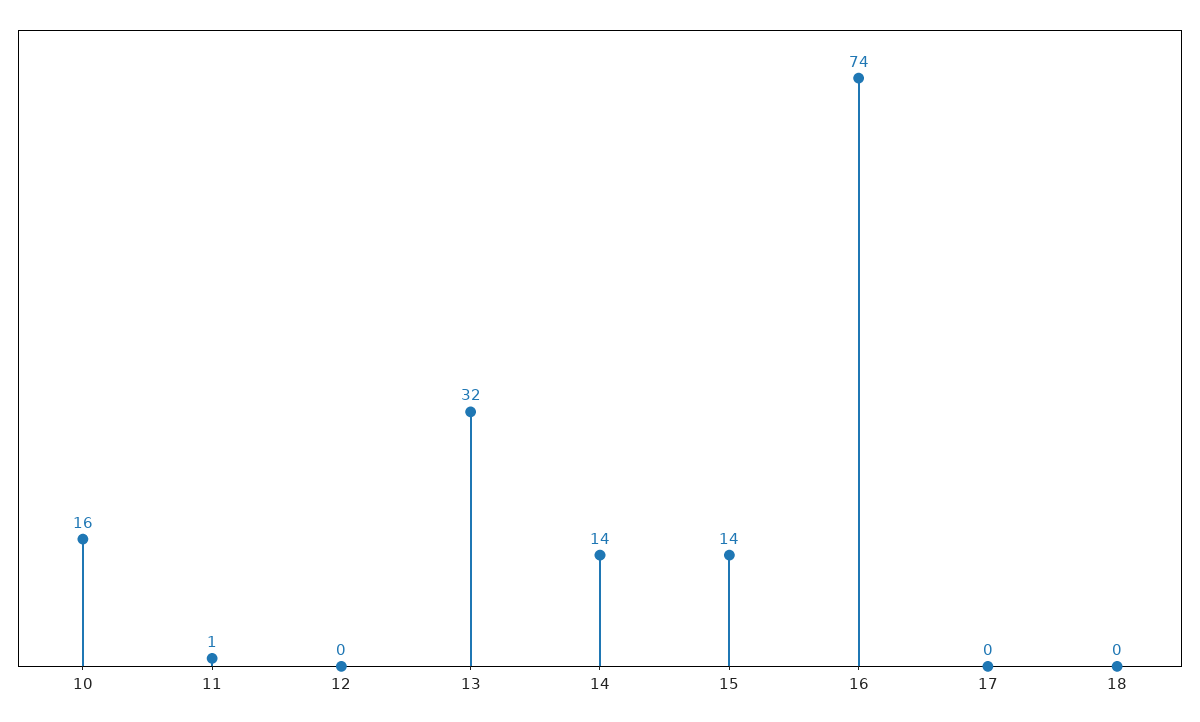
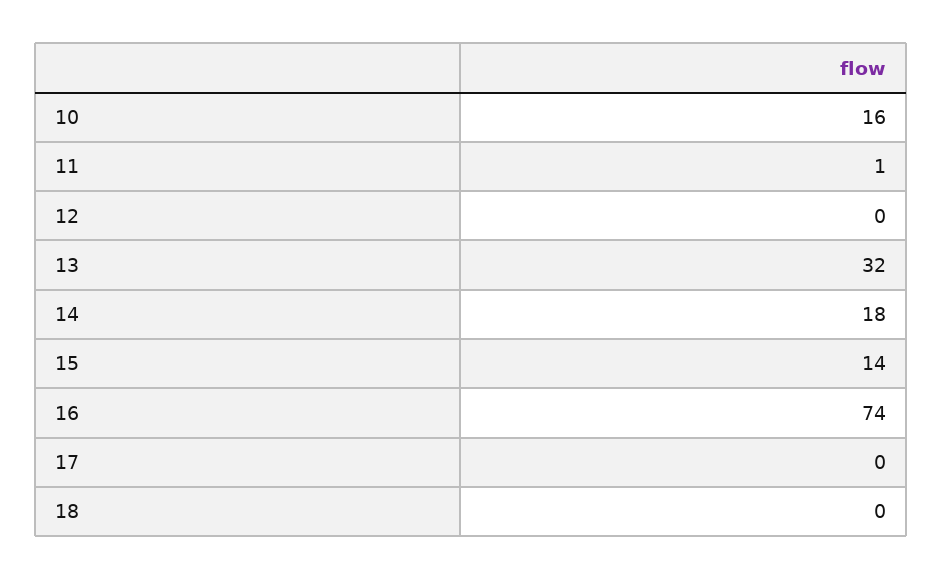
14: 14 -> 18

